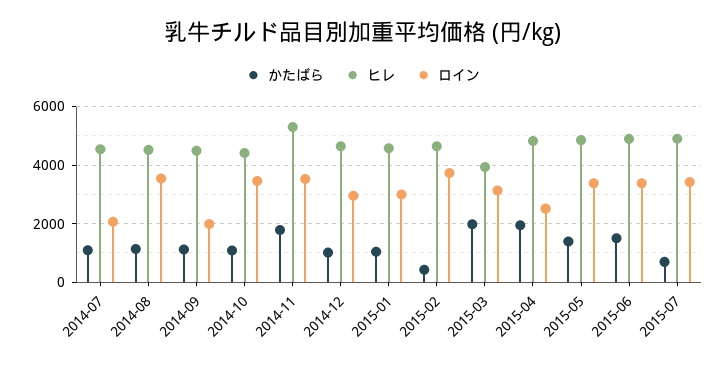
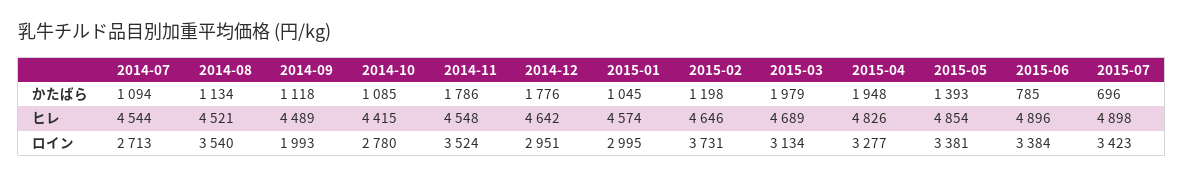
ロイン, 2014-07: 2000 -> 2713
ロイン, 2014-10: 3500 -> 2780
ヒレ, 2014-11: 5250 -> 4548
かたばら, 2014-12: 1000 -> 1776
かたばら, 2015-02: 500 -> 1198
ヒレ, 2015-03: 4000 -> 4689
ロイン, 2015-04: 2500 -> 3277
かたばら, 2015-06: 1500 -> 785

